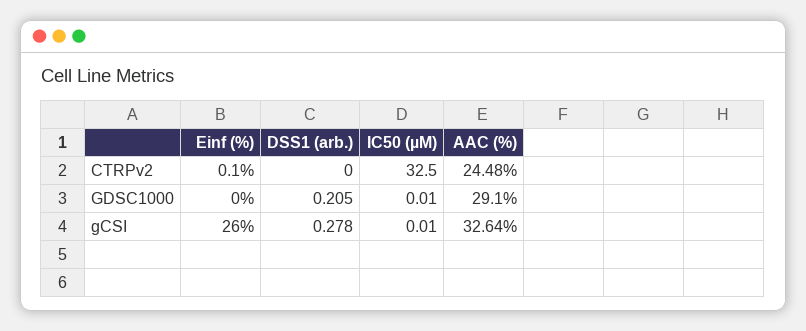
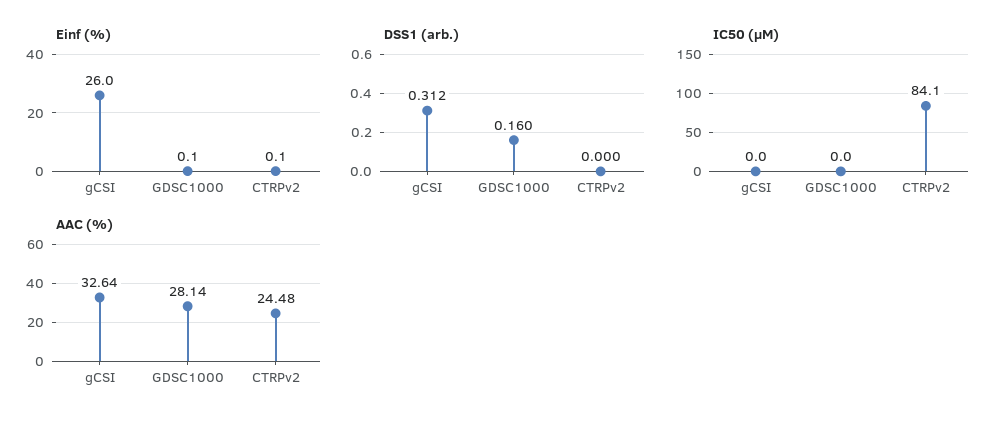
IC50 (µM), CTRPv2: 32.5 -> 84.1
Einf (%), GDSC1000: 0 -> 0.1
DSS1 (arb.), GDSC1000: 0.205 -> 0.16
IC50 (µM), GDSC1000: 0.01 -> 0
AAC (%), GDSC1000: 29.1 -> 28.14
DSS1 (arb.), gCSI: 0.278 -> 0.312
IC50 (µM), gCSI: 0.01 -> 0

